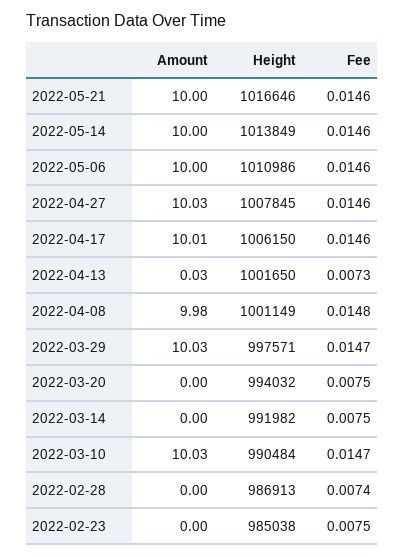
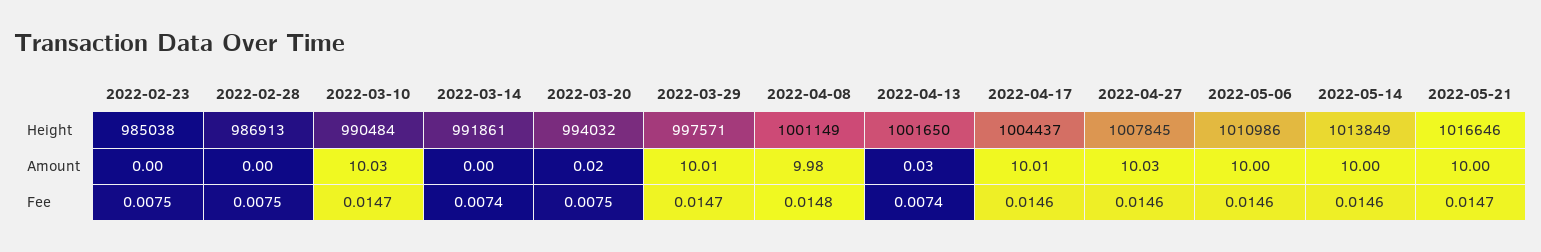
Fee, 2022-05-21: 0.0146 -> 0.0147
Height, 2022-04-17: 1006150 -> 1004437
Fee, 2022-04-13: 0.0073 -> 0.0074
Amount, 2022-03-29: 10.03 -> 10.01
Amount, 2022-03-20: 0 -> 0.02
Height, 2022-03-14: 991982 -> 991861
Fee, 2022-03-14: 0.0075 -> 0.0074
Fee, 2022-02-28: 0.0074 -> 0.0075

